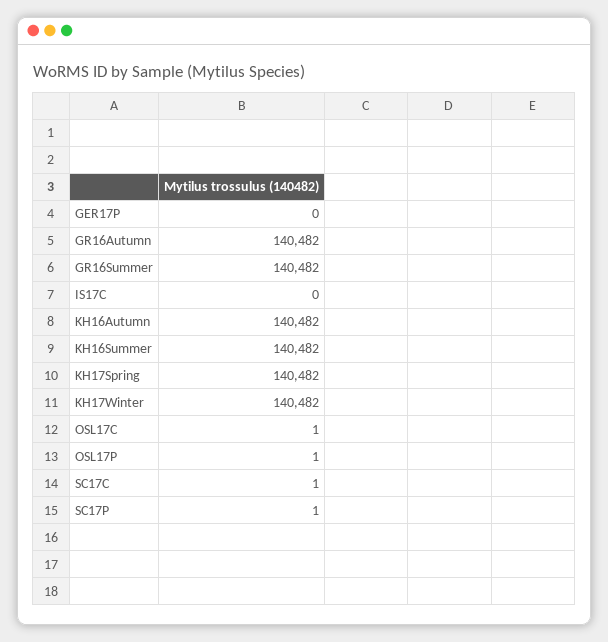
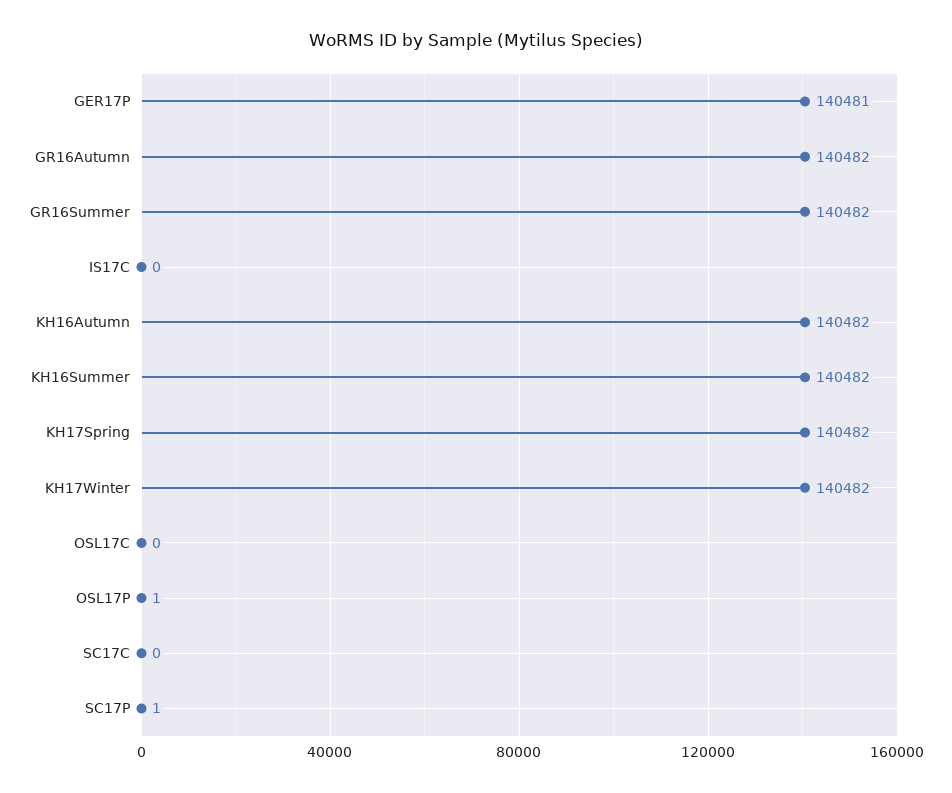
GER17P: 0 -> 140481
OSL17C: 1 -> 0
SC17C: 1 -> 0

